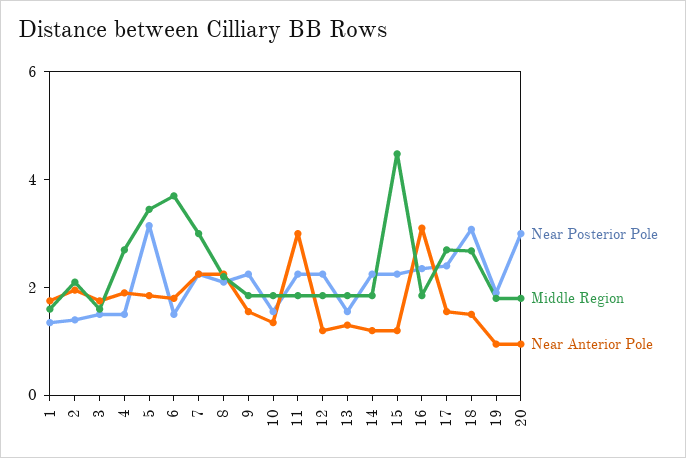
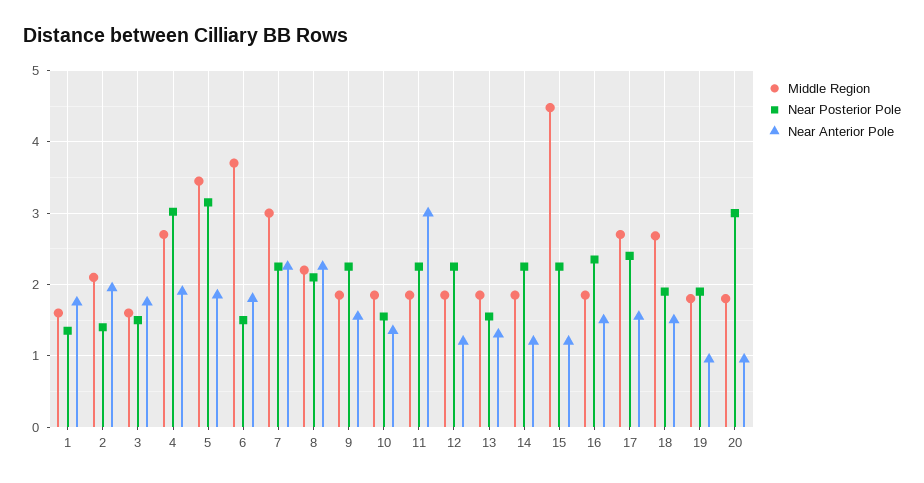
Near Posterior Pole, 4: 1.5 -> 3
Near Anterior Pole, 16: 3 -> 1.5
Near Posterior Pole, 18: 3 -> 1.9

